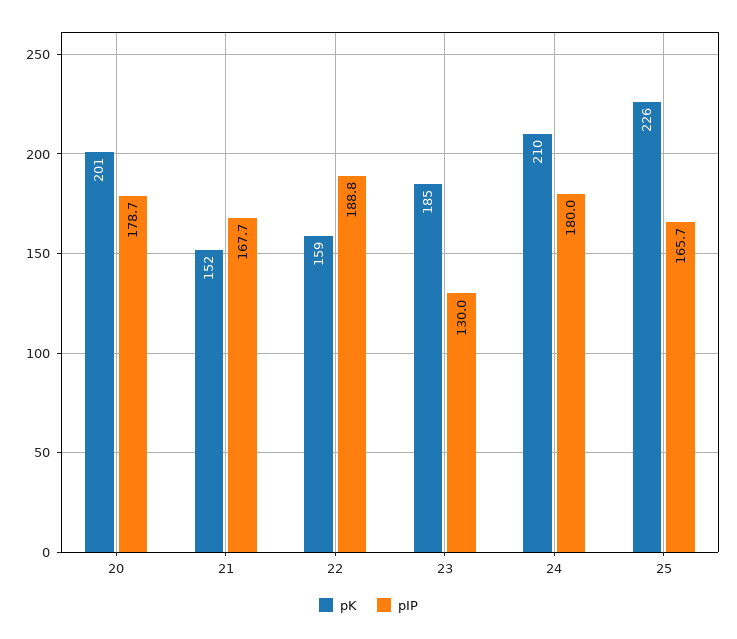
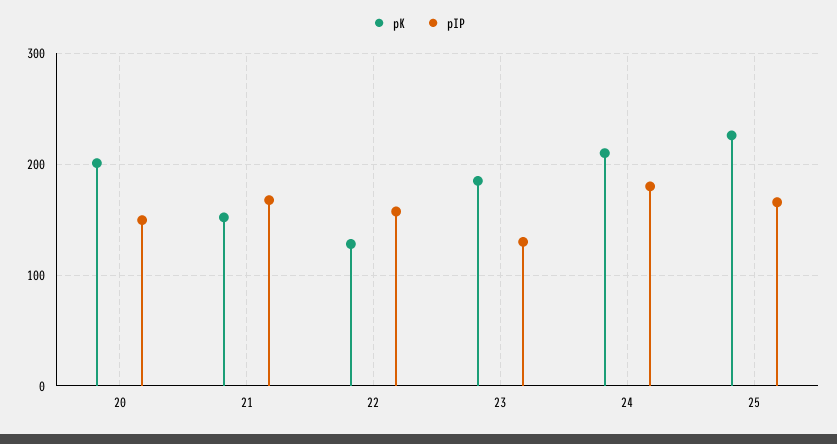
pIP, 20: 178.7 -> 150
pK, 22: 159 -> 130
pIP, 22: 188.8 -> 160

